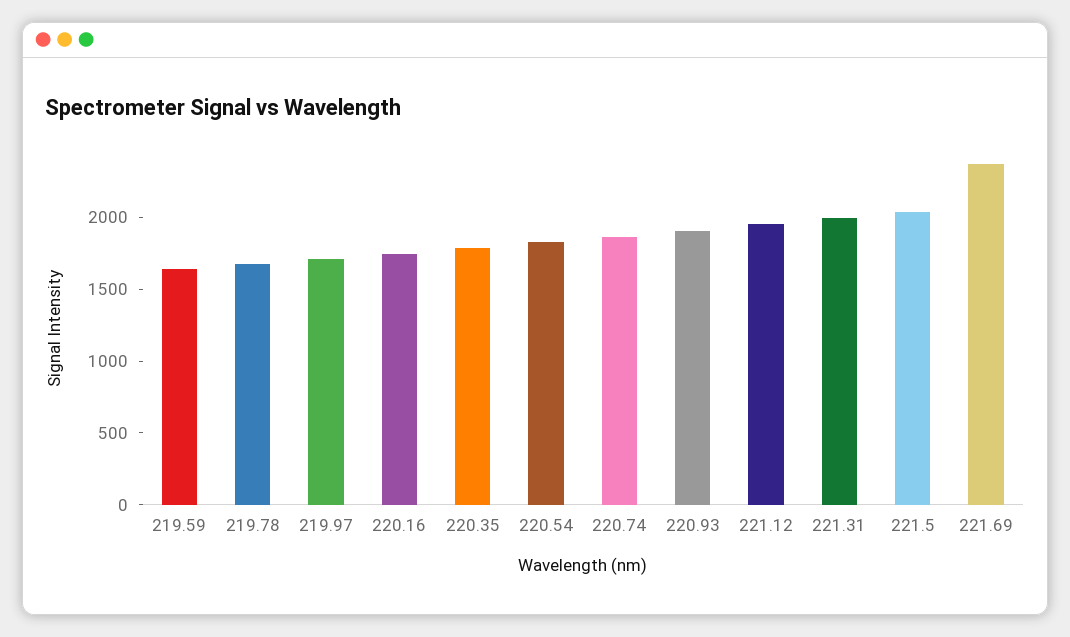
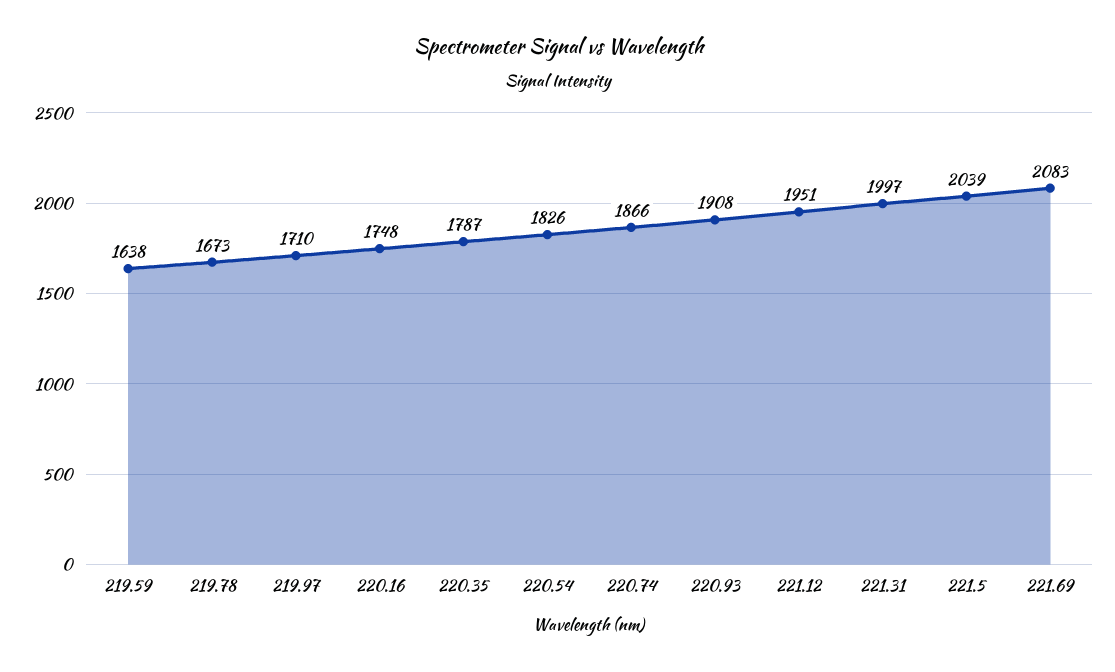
221.69: 2400 -> 2083

